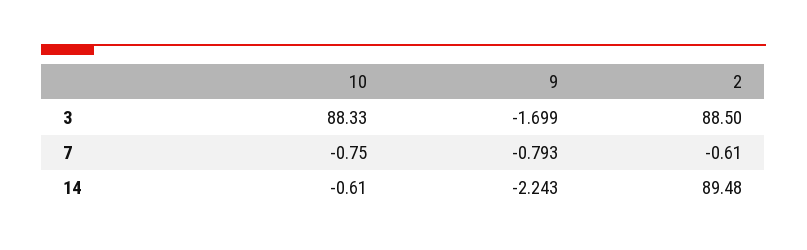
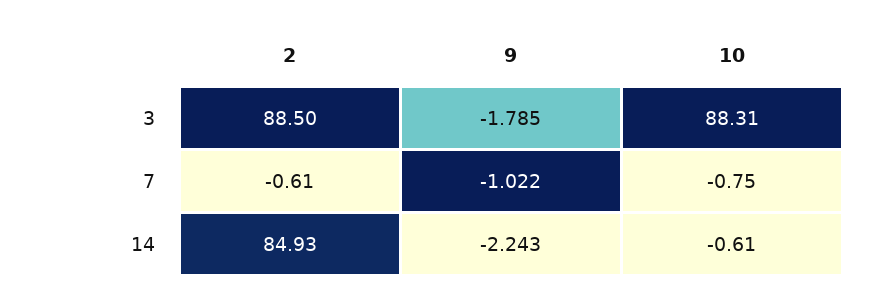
10, 3: 88.33 -> 88.31
9, 3: -1.699 -> -1.785
9, 7: -0.793 -> -1.022
2, 14: 89.48 -> 84.93

